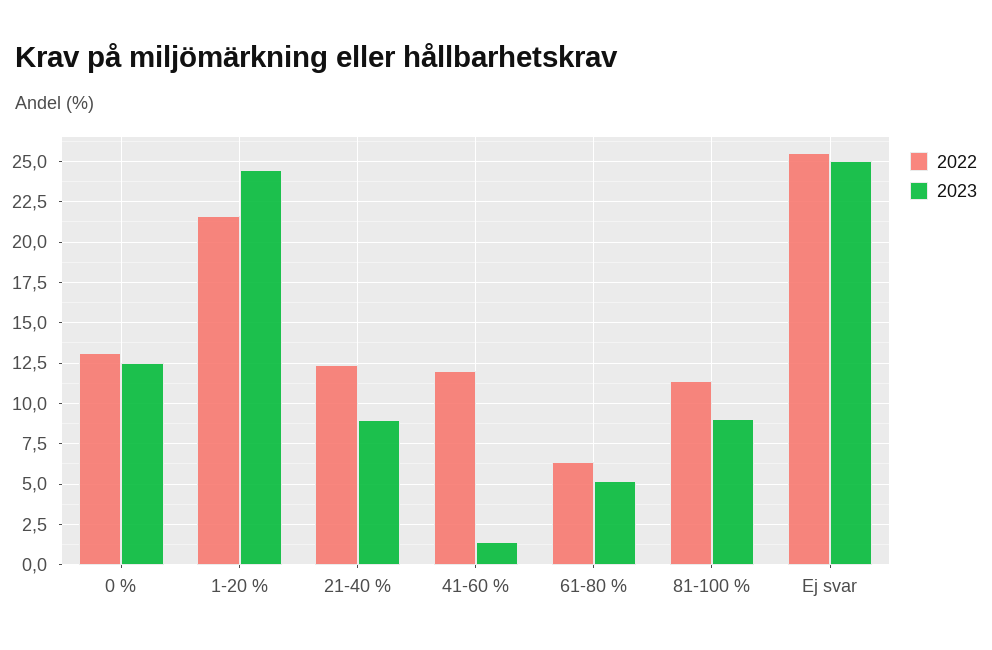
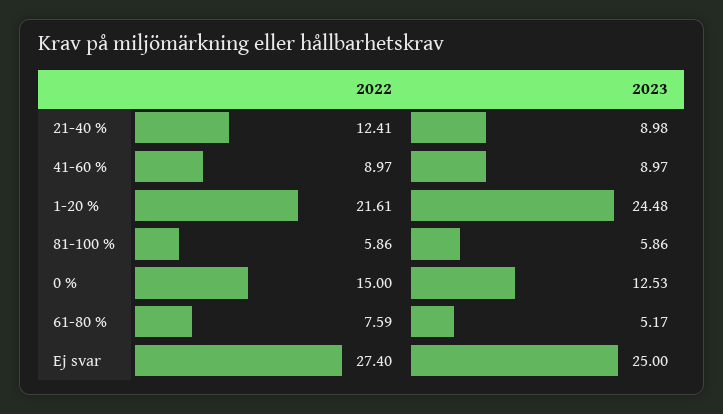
2022, 0 %: 13 -> 15
2022, 41-60 %: 12 -> 8.97
2023, 41-60 %: 1.5 -> 8.97
2022, 61-80 %: 6.5 -> 7.59
2022, 81-100 %: 11.5 -> 5.86
2023, 81-100 %: 9 -> 5.86
2022, Ej svar: 25.5 -> 27.4

